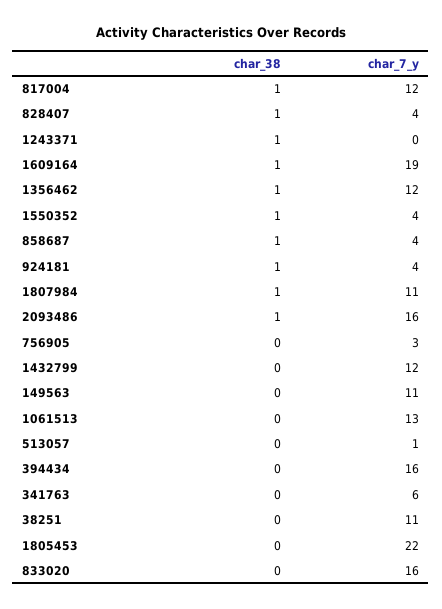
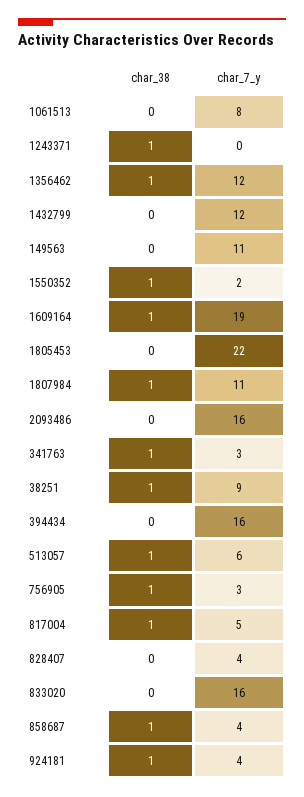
char_7_y, 817004: 12 -> 5
char_38, 828407: 1 -> 0
char_7_y, 1550352: 4 -> 2
char_38, 2093486: 1 -> 0
char_38, 756905: 0 -> 1
char_7_y, 1061513: 13 -> 8
char_38, 513057: 0 -> 1
char_7_y, 513057: 1 -> 6
char_38, 341763: 0 -> 1
char_7_y, 341763: 6 -> 3
char_38, 38251: 0 -> 1
char_7_y, 38251: 11 -> 9

